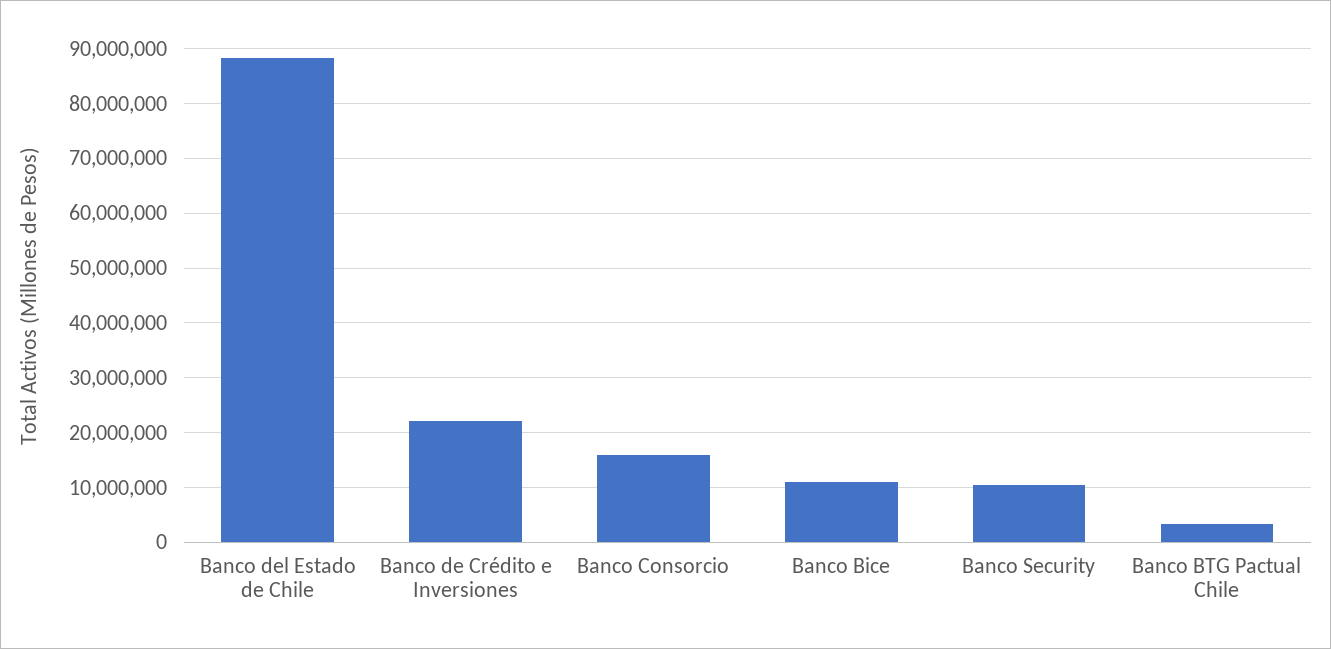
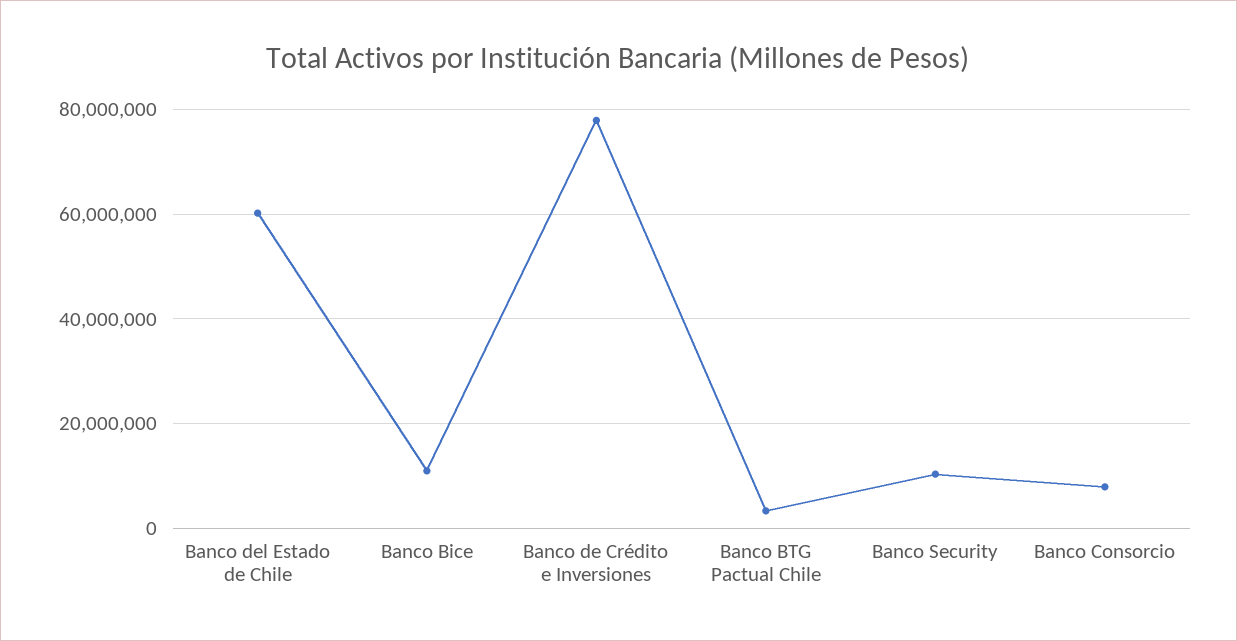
Banco del Estado de Chile: 88000000 -> 60000000
Banco de Crédito e Inversiones: 22000000 -> 78000000
Banco Consorcio: 16000000 -> 8000000

